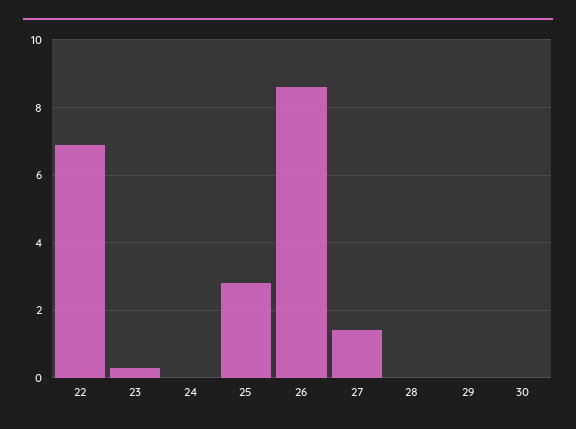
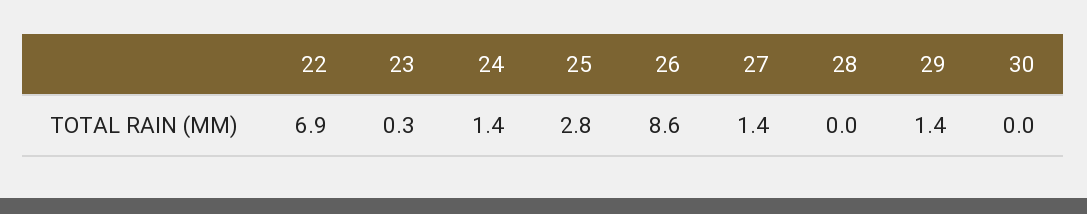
24: 0 -> 1.4
29: 0 -> 1.4

